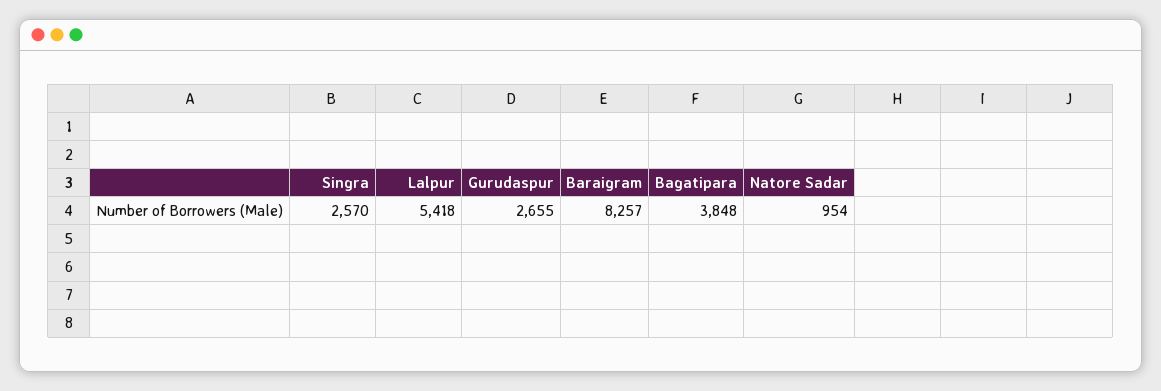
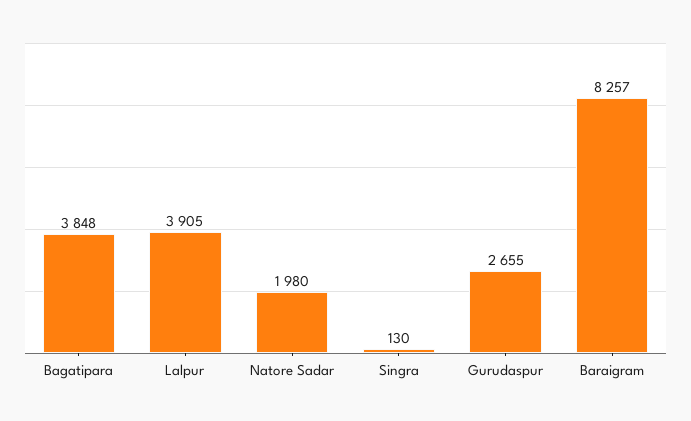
Singra: 2570 -> 130
Lalpur: 5418 -> 3905
Natore Sadar: 954 -> 1980

